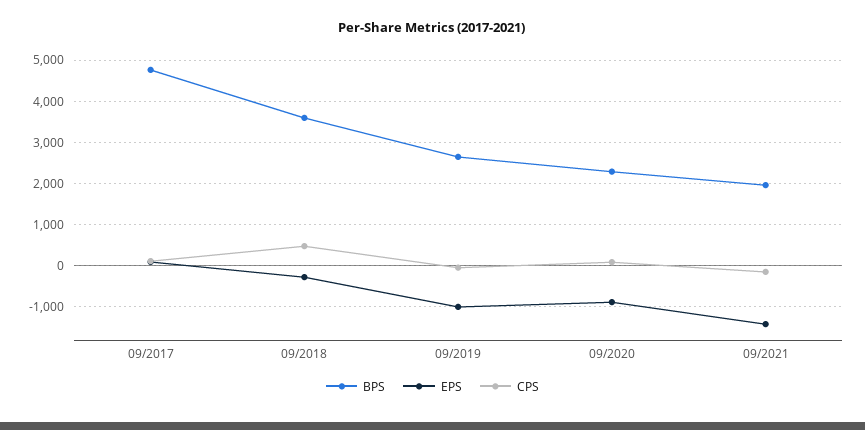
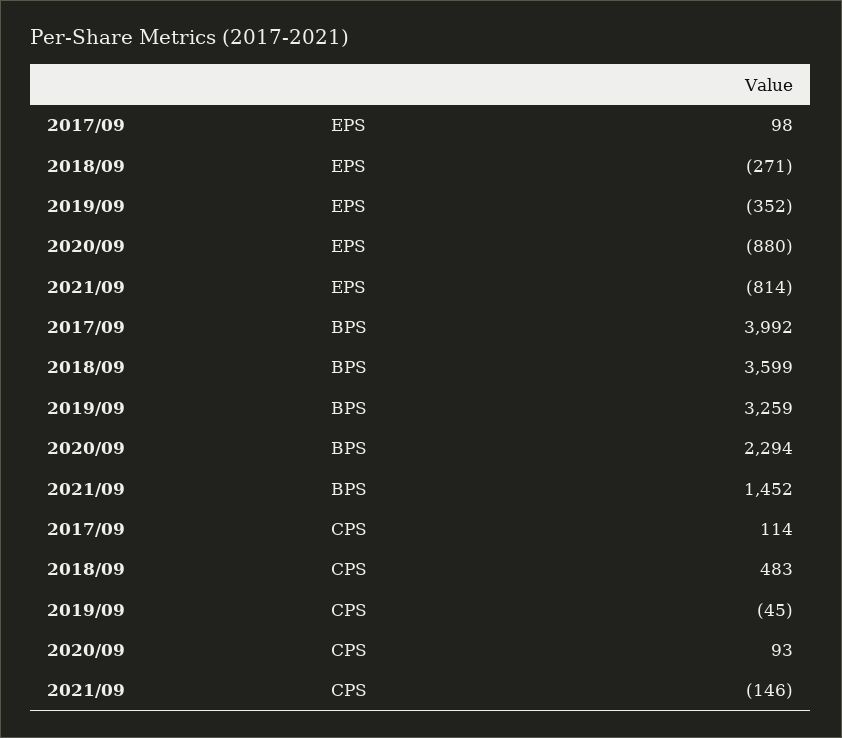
BPS, 09/2017: 4800 -> 3992
BPS, 09/2019: 2600 -> 3259
EPS, 09/2019: -1000 -> -352
BPS, 09/2021: 2000 -> 1452
EPS, 09/2021: -1400 -> -814

